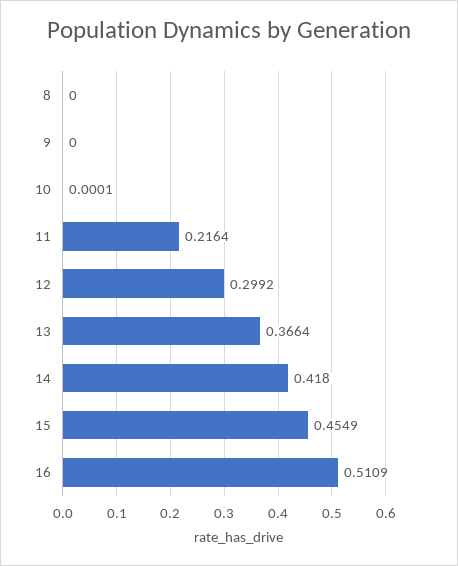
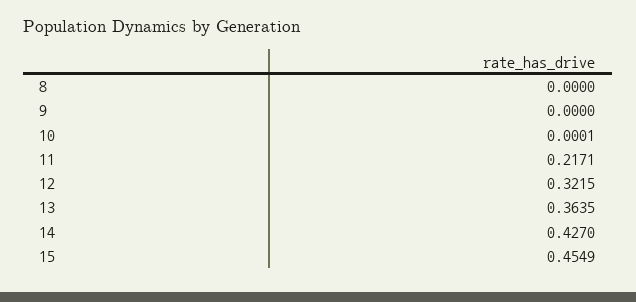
11: 0.2164 -> 0.2171
12: 0.2992 -> 0.3215
13: 0.3664 -> 0.3635
14: 0.418 -> 0.427
16: 0.5109 -> none

